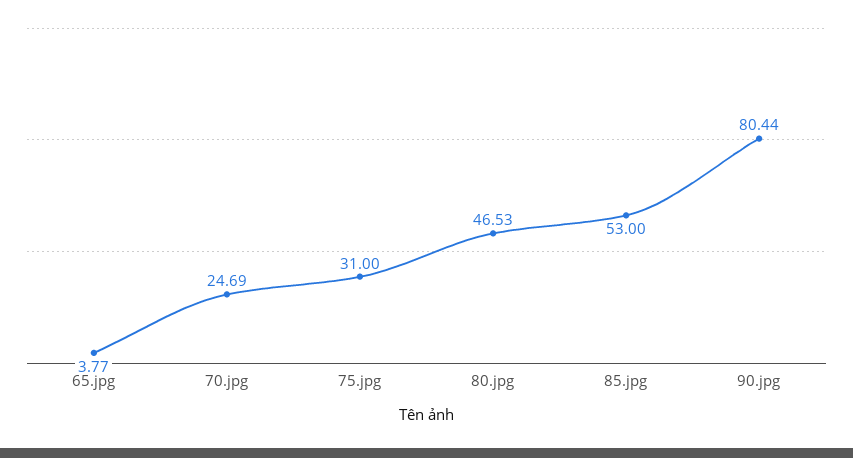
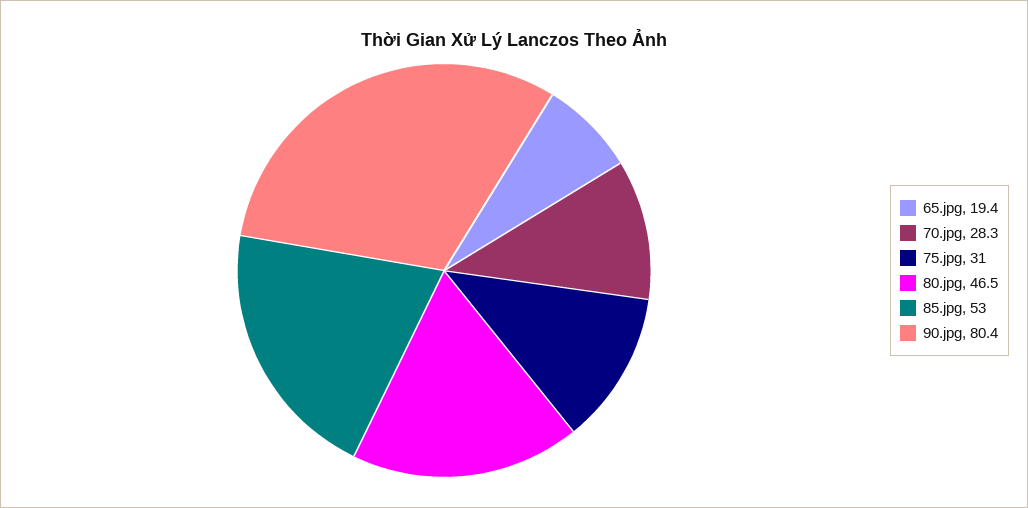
65.jpg: 3.77 -> 19.4
70.jpg: 24.69 -> 28.3

